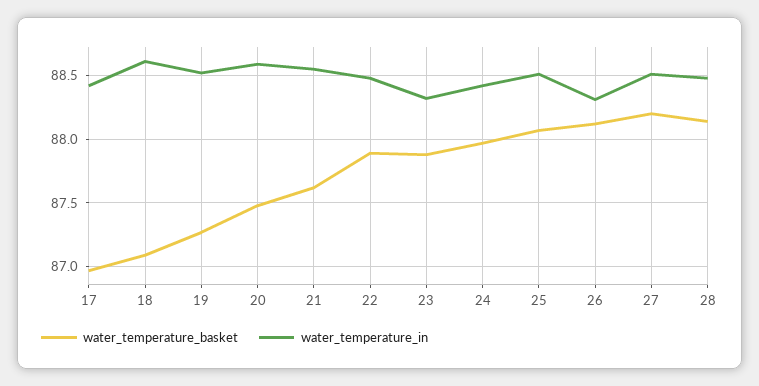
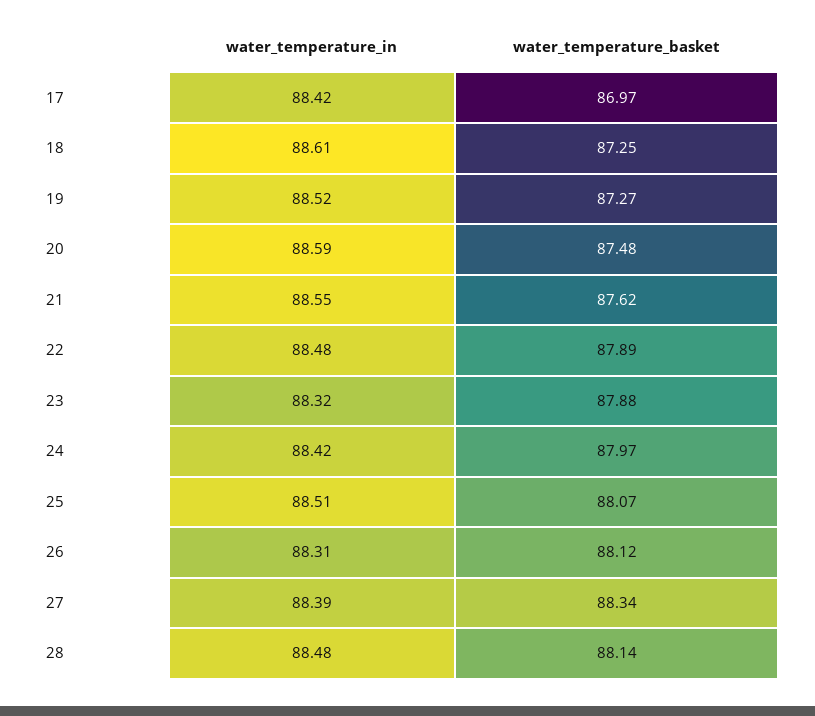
water_temperature_basket, 18: 87.1 -> 87.25
water_temperature_basket, 27: 88.2 -> 88.34
water_temperature_in, 27: 88.5 -> 88.39

